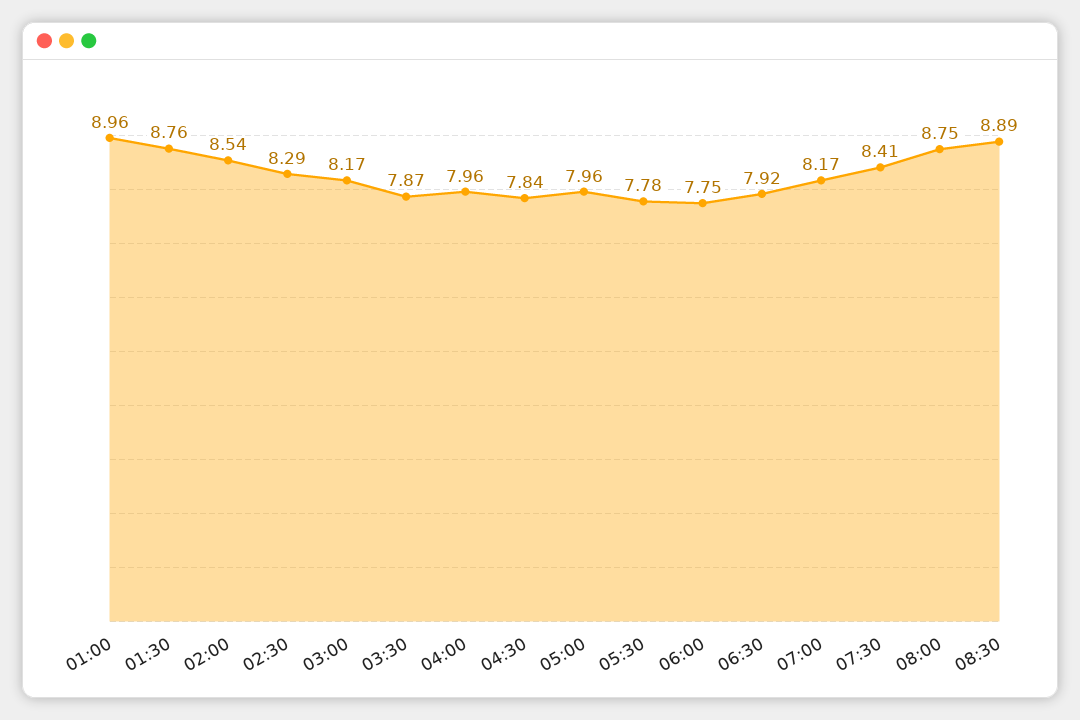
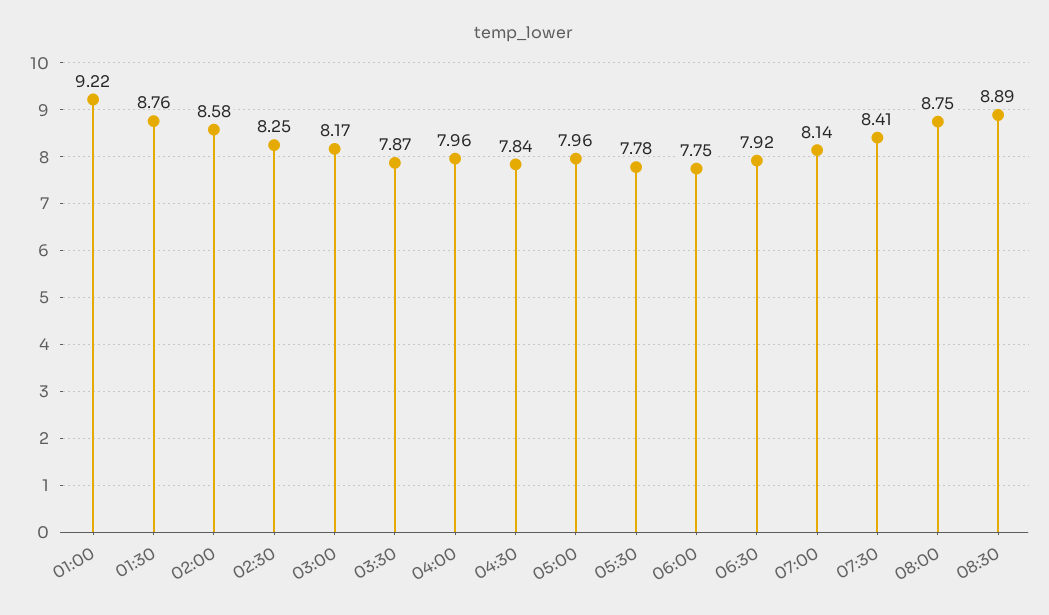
01:00: 8.96 -> 9.22
02:00: 8.54 -> 8.58
02:30: 8.29 -> 8.25
07:00: 8.17 -> 8.14

